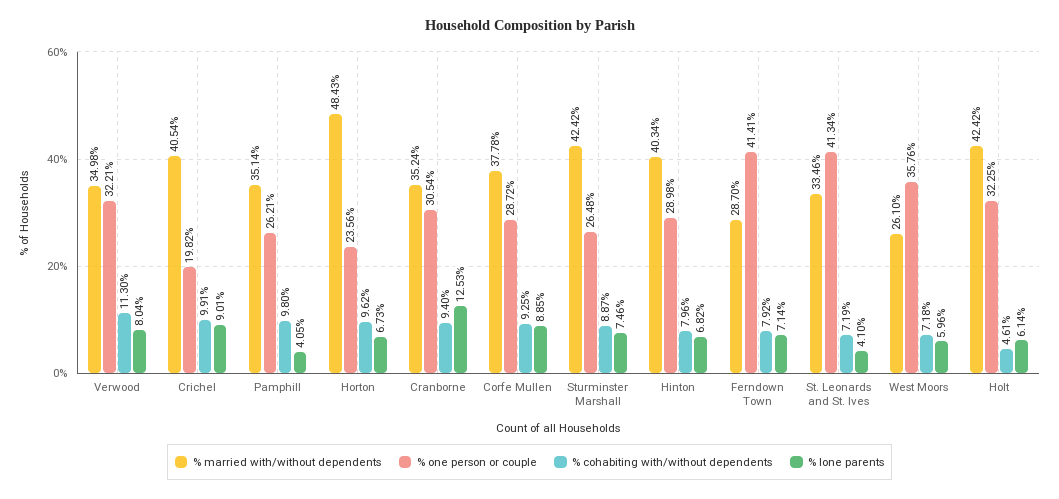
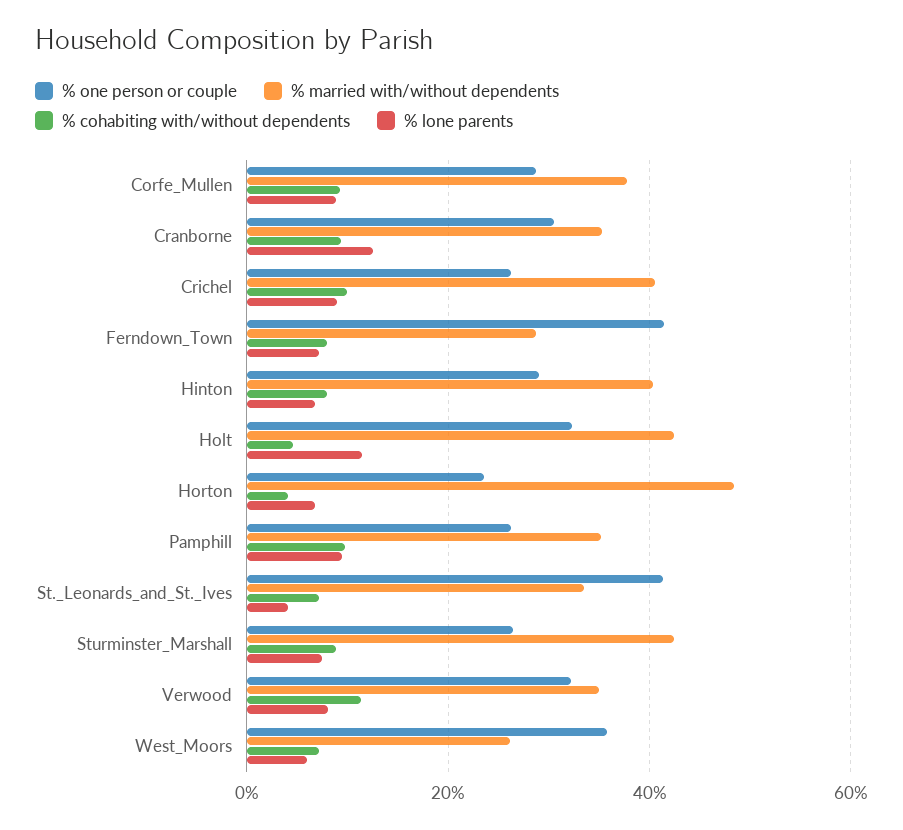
% one person or couple, Crichel: 19.82 -> 26
% lone parents, Pamphill: 4.05 -> 10
% cohabiting with/without dependents, Horton: 9.62 -> 4
% lone parents, Holt: 6.14 -> 12

